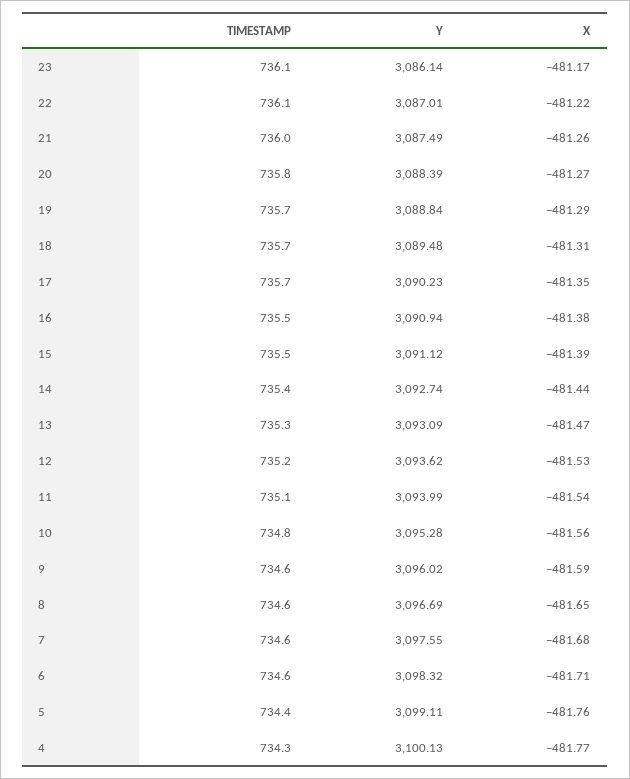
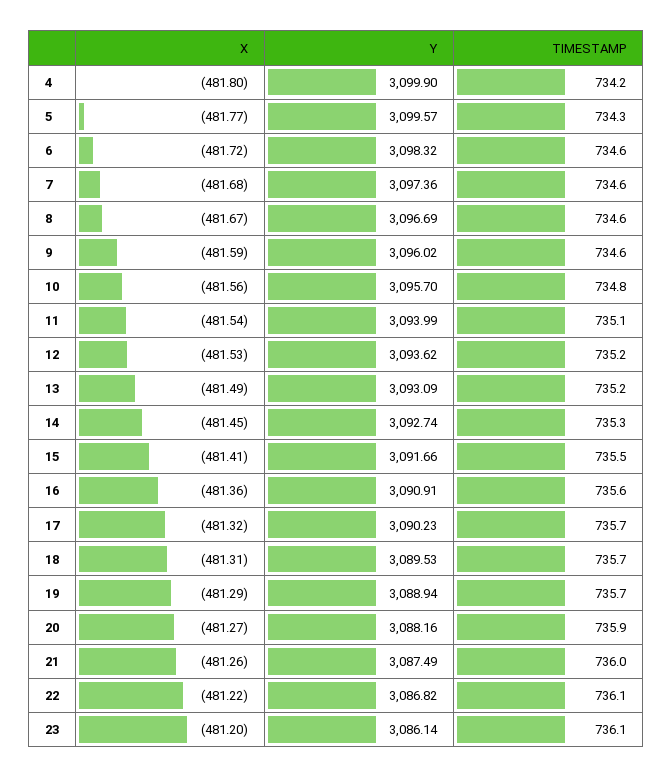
X, 23: -481.17 -> -481.2
Y, 22: 3087.01 -> 3086.82
TIMESTAMP, 20: 735.8 -> 735.9
Y, 20: 3088.39 -> 3088.16
Y, 19: 3088.84 -> 3088.94
Y, 18: 3089.48 -> 3089.53
X, 17: -481.35 -> -481.32
TIMESTAMP, 16: 735.5 -> 735.6
Y, 16: 3090.94 -> 3090.91
X, 16: -481.38 -> -481.36
Y, 15: 3091.12 -> 3091.66
X, 15: -481.39 -> -481.41
TIMESTAMP, 14: 735.4 -> 735.3
X, 14: -481.44 -> -481.45
TIMESTAMP, 13: 735.3 -> 735.2
X, 13: -481.47 -> -481.49
Y, 10: 3095.28 -> 3095.7
X, 8: -481.65 -> -481.67
Y, 7: 3097.55 -> 3097.36
X, 6: -481.71 -> -481.72
TIMESTAMP, 5: 734.4 -> 734.3
Y, 5: 3099.11 -> 3099.57
X, 5: -481.76 -> -481.77
TIMESTAMP, 4: 734.3 -> 734.2
Y, 4: 3100.13 -> 3099.9
X, 4: -481.77 -> -481.8

